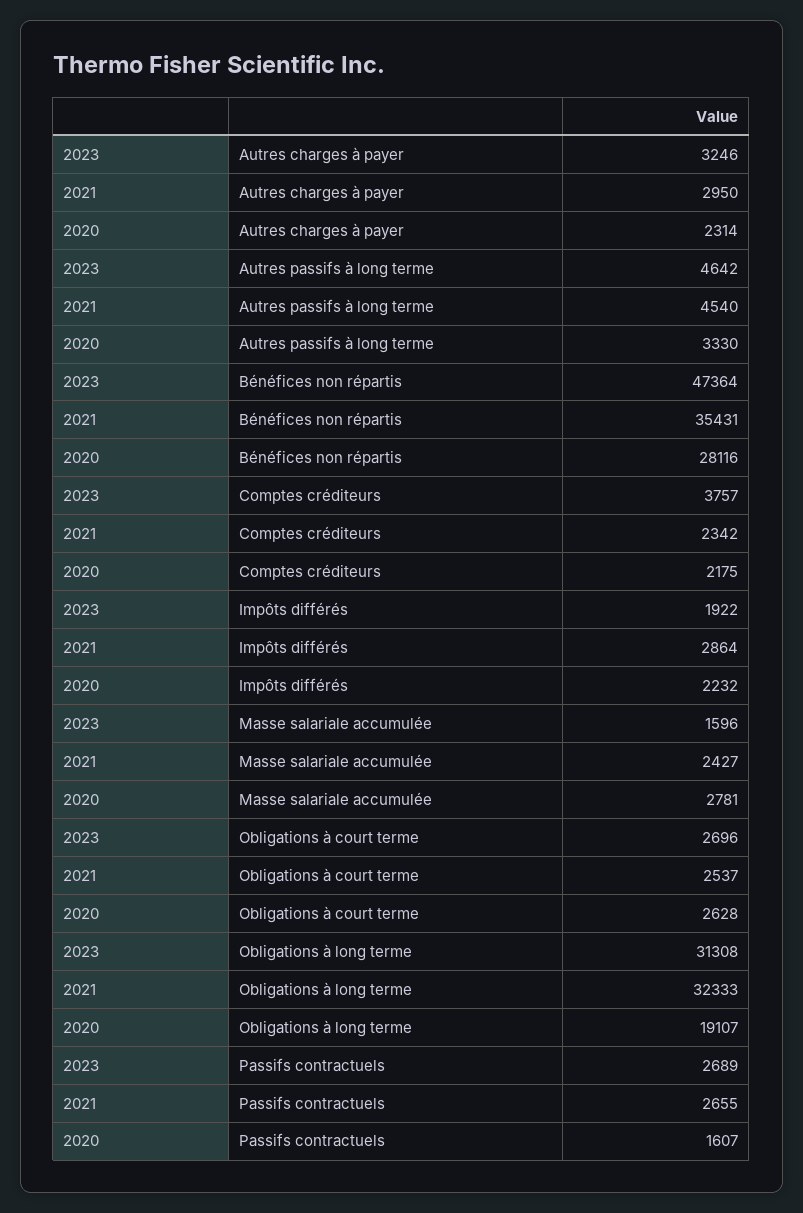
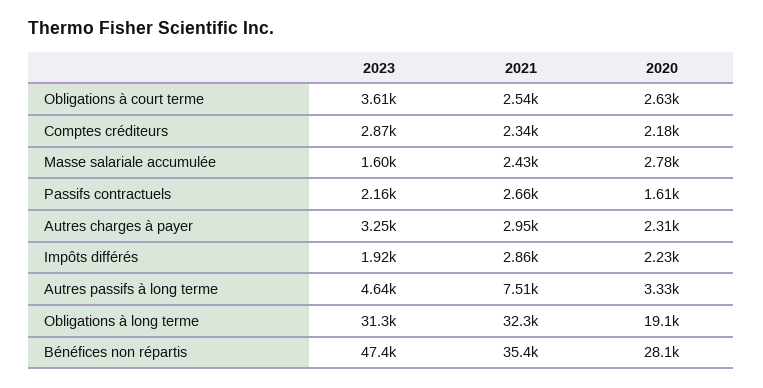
2021, Autres passifs à long terme: 4540 -> 7510
2023, Comptes créditeurs: 3757 -> 2870
2023, Obligations à court terme: 2696 -> 3610
2023, Passifs contractuels: 2689 -> 2160

